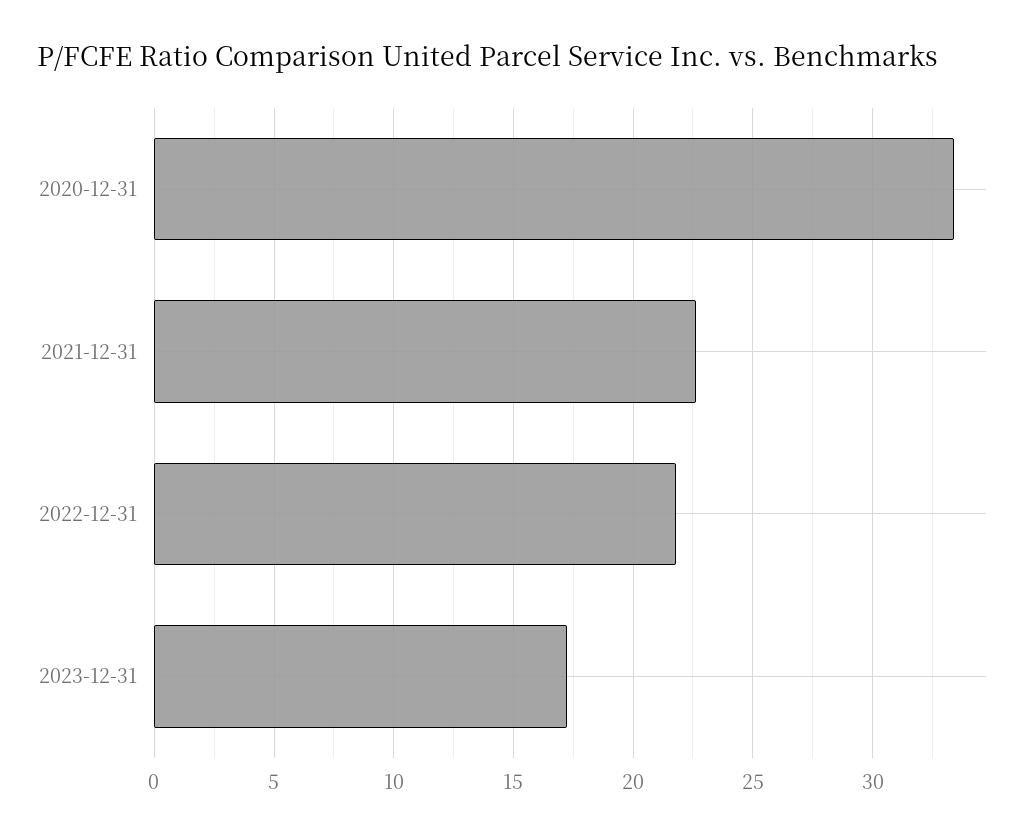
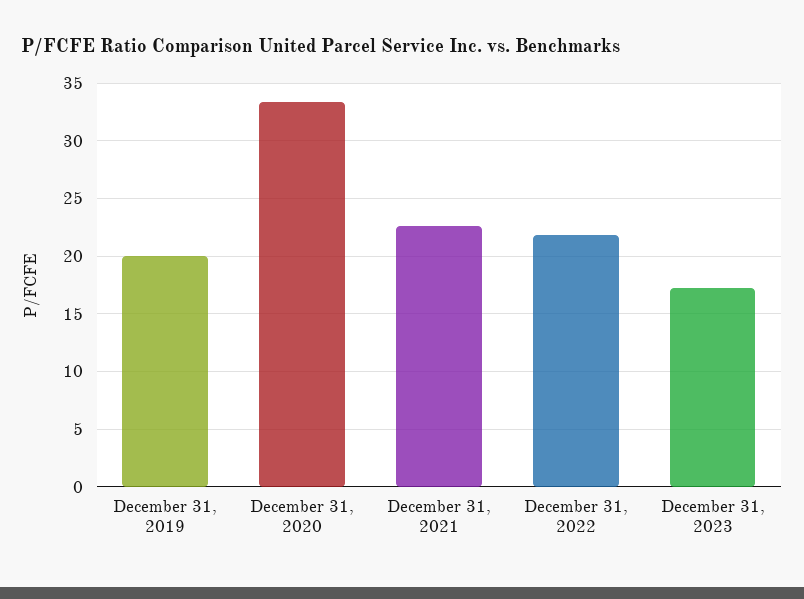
December 31, 2019: none -> 20

